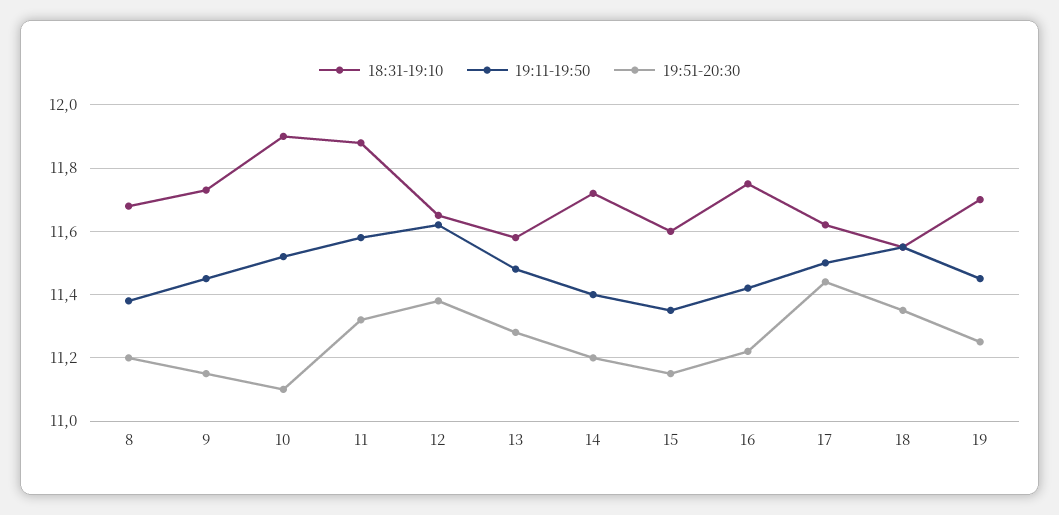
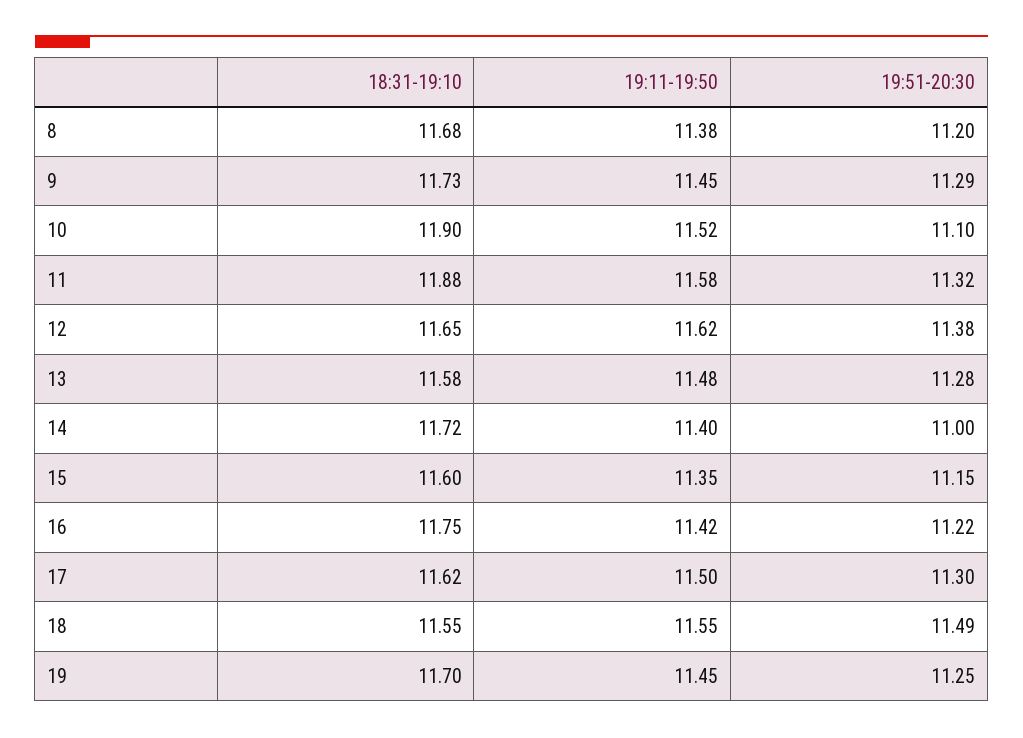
19:51-20:30, 9: 11.15 -> 11.29
19:51-20:30, 14: 11.2 -> 11
19:51-20:30, 17: 11.45 -> 11.3
19:51-20:30, 18: 11.35 -> 11.49

